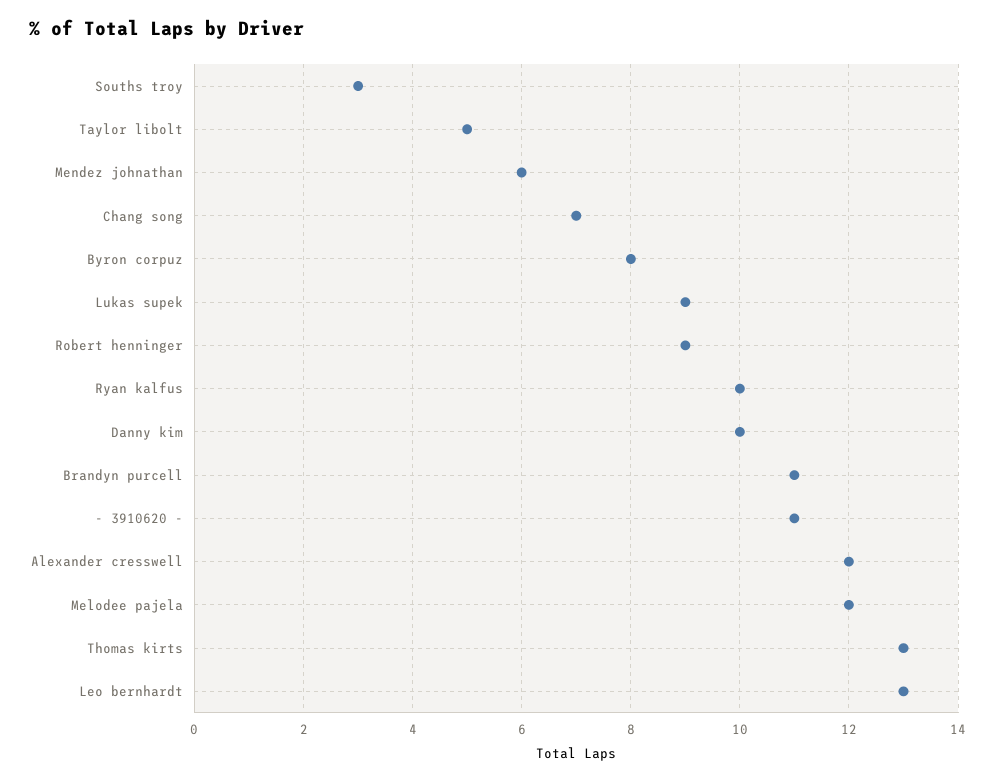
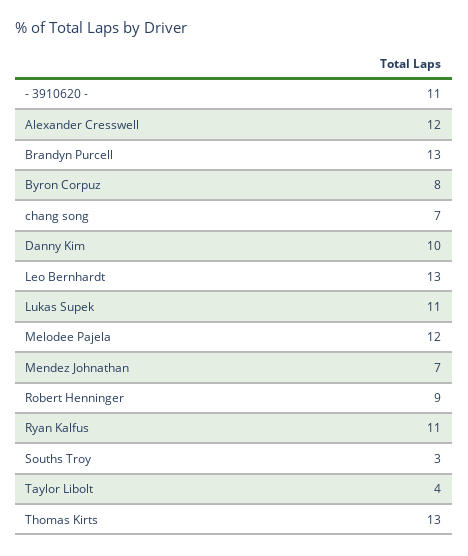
Taylor libolt: 5 -> 4
Mendez johnathan: 6 -> 7
Lukas supek: 9 -> 11
Ryan kalfus: 10 -> 11
Brandyn purcell: 11 -> 13

